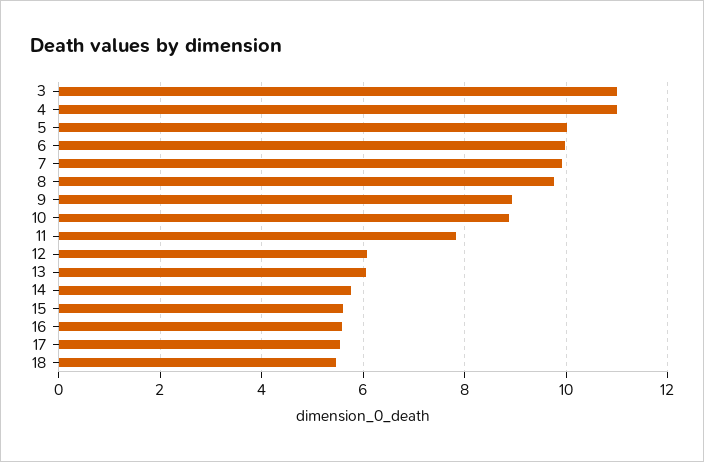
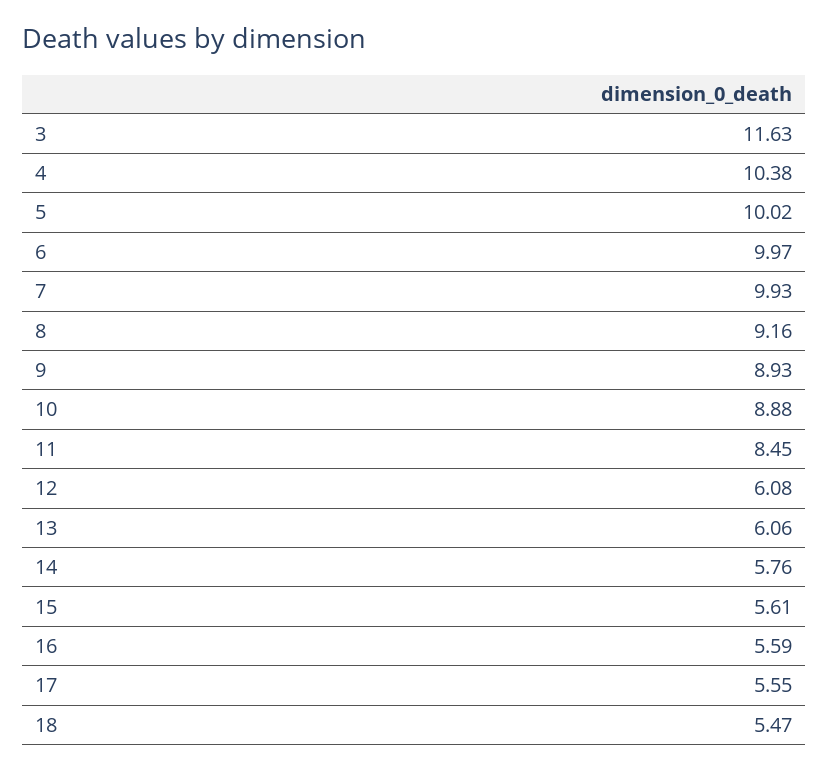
3: 11 -> 11.63
4: 11 -> 10.38
8: 9.8 -> 9.16
11: 7.8 -> 8.45

